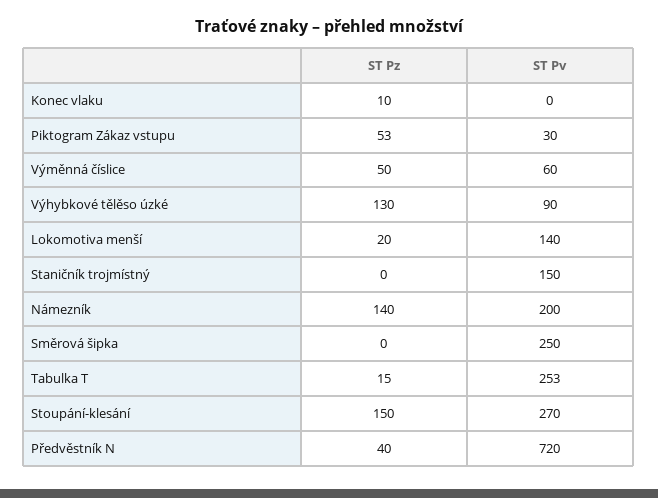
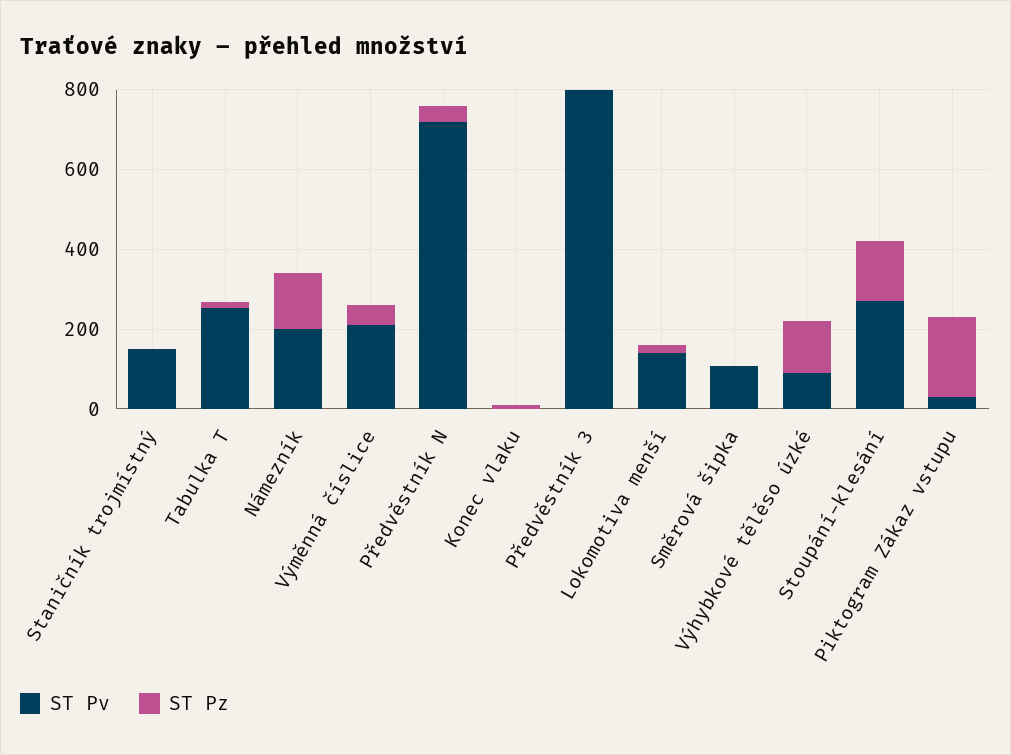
ST Pz, Piktogram Zákaz vstupu: 53 -> 200
ST Pv, Výměnná číslice: 60 -> 200
ST Pv, Směrová šipka: 250 -> 100
ST Pv, Předvěstník 3: none -> 800
ST Pz, Předvěstník 3: none -> 0

